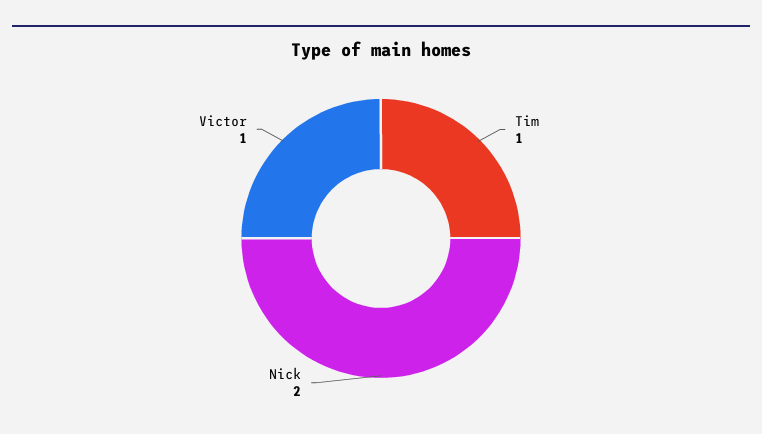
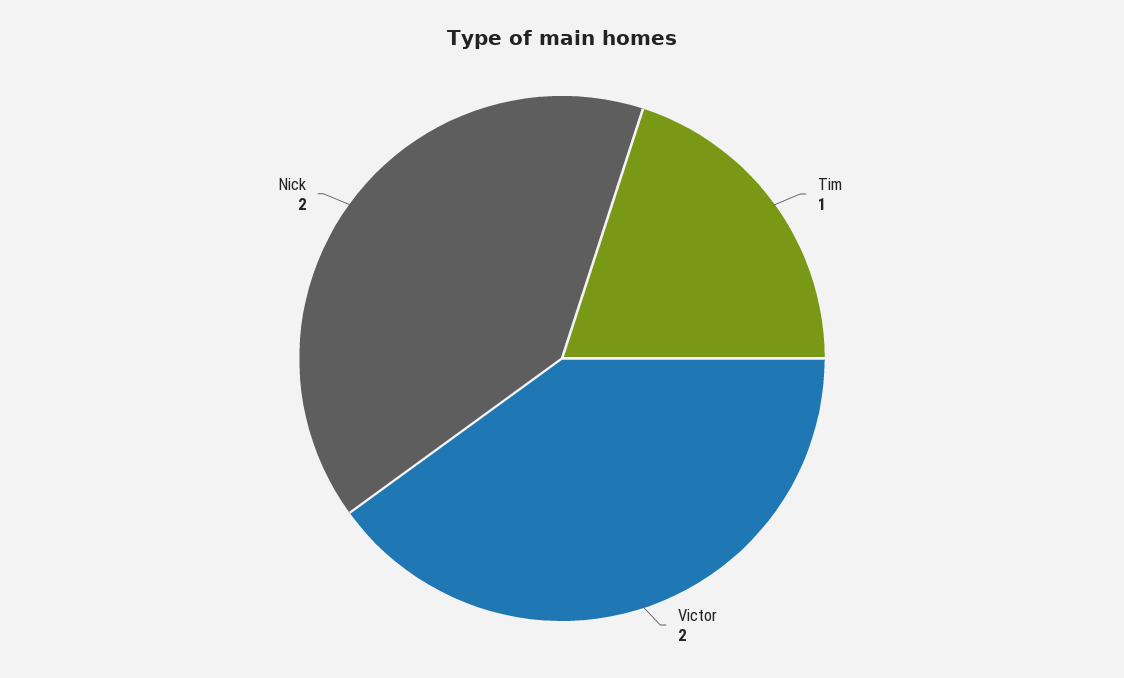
Victor: 1 -> 2

